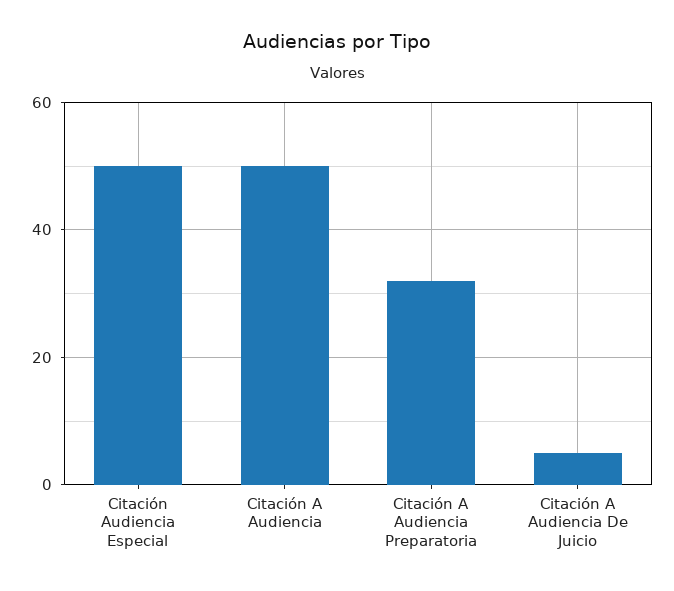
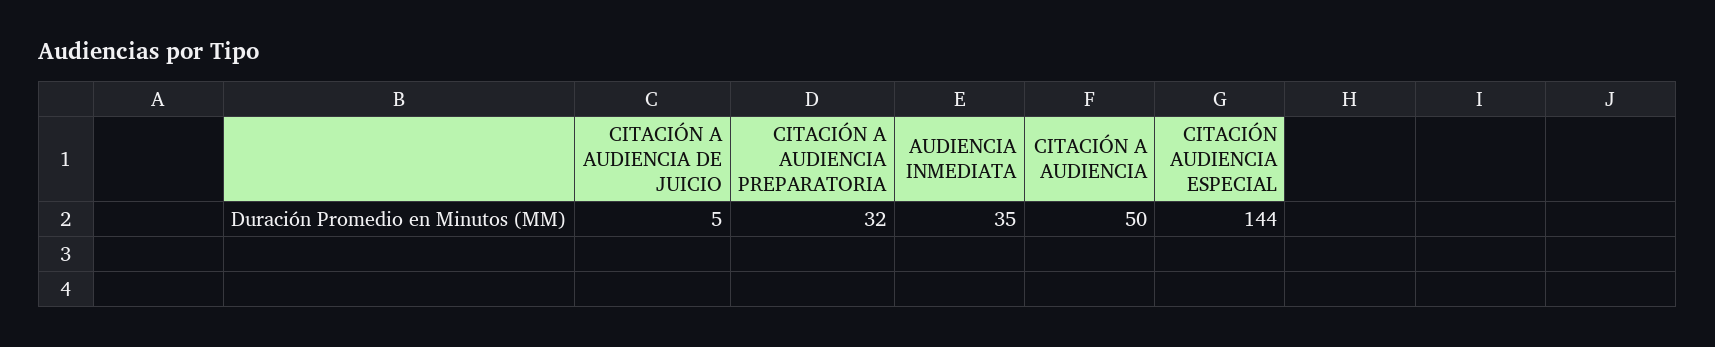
Citación Audiencia Especial: 50 -> 144
AUDIENCIA INMEDIATA: none -> 35

